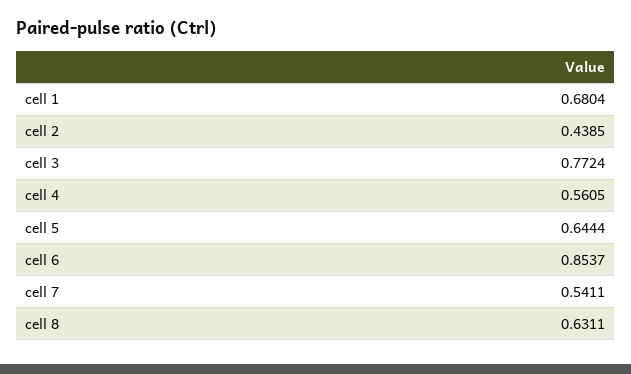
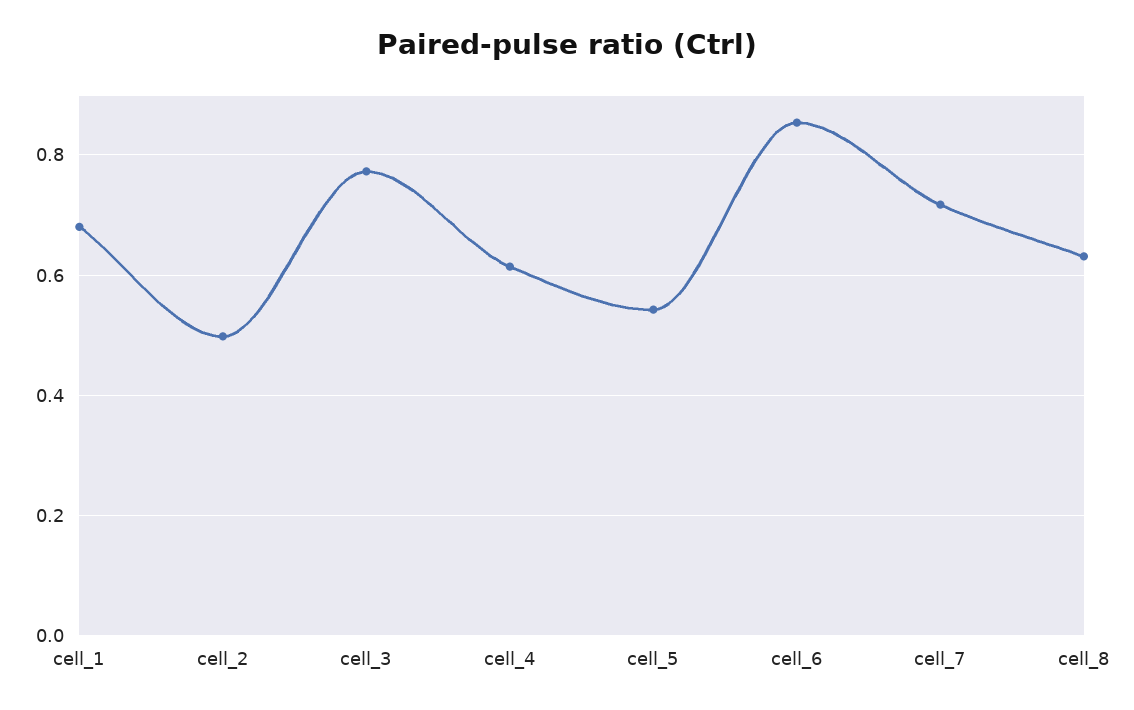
cell 2: 0.4385 -> 0.5
cell 4: 0.5605 -> 0.62
cell 5: 0.6444 -> 0.54
cell 7: 0.5411 -> 0.72

